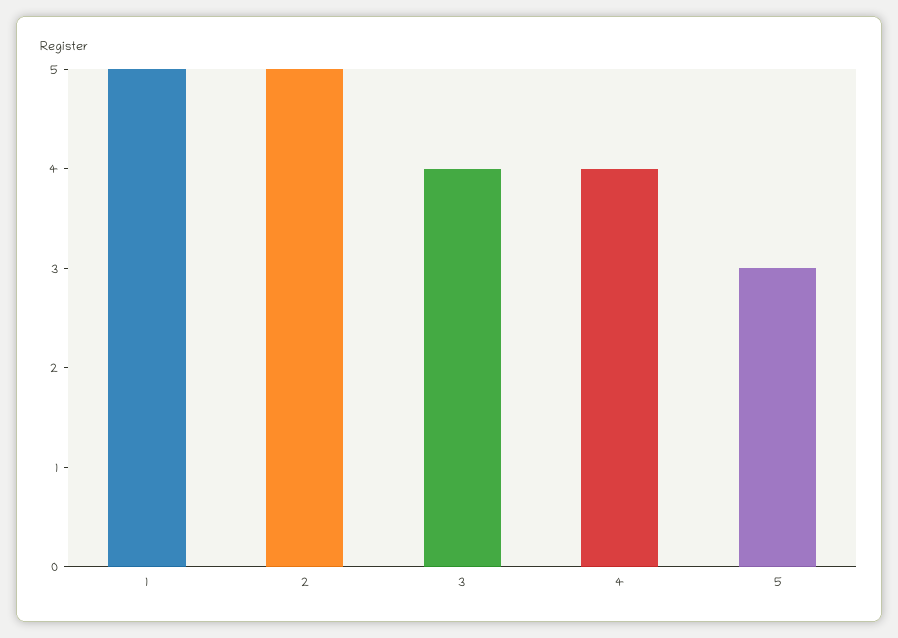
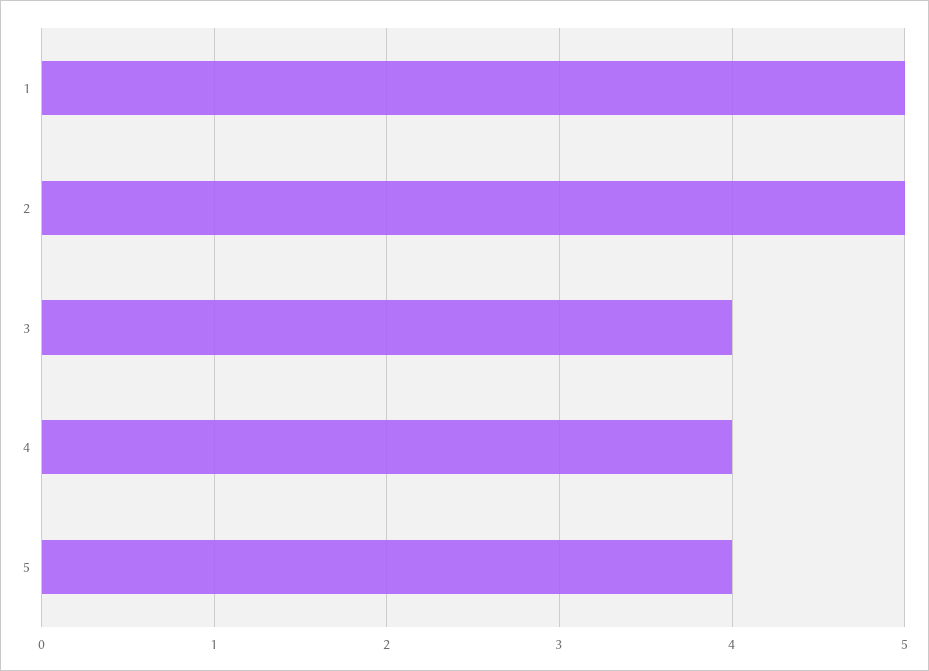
5: 3 -> 4

